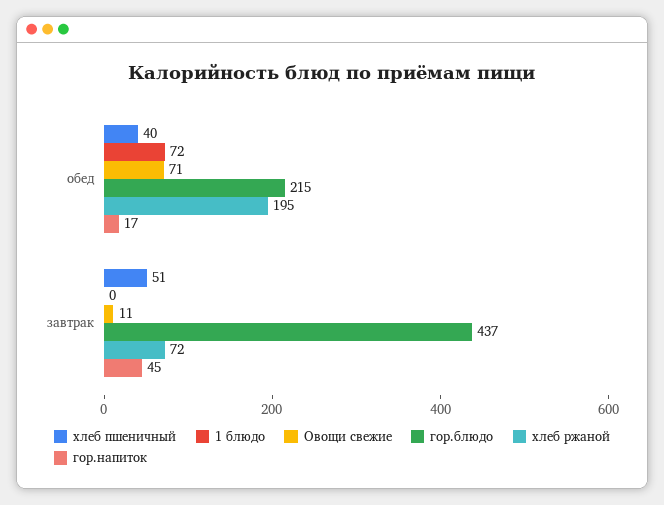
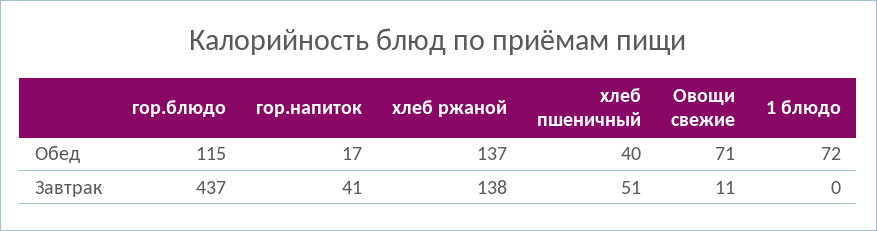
гор.блюдо, обед: 215 -> 115
хлеб ржаной, обед: 195 -> 137
хлеб ржаной, завтрак: 72 -> 138
гор.напиток, завтрак: 45 -> 41

